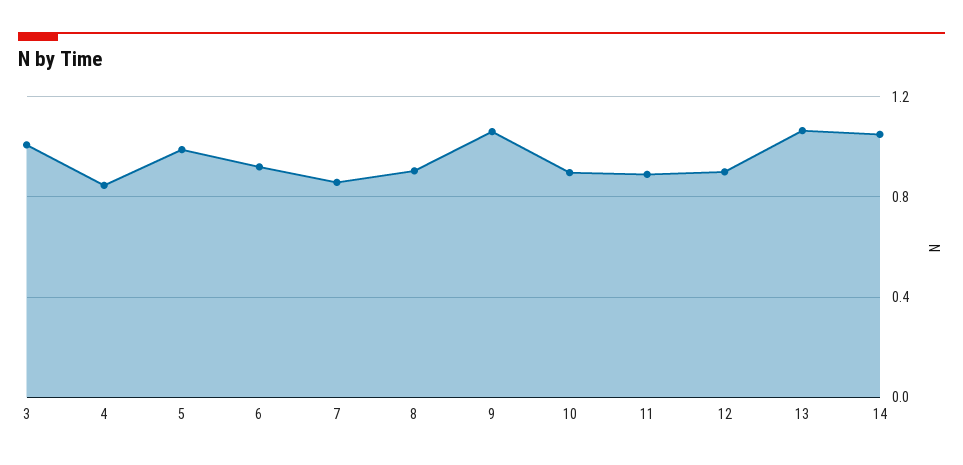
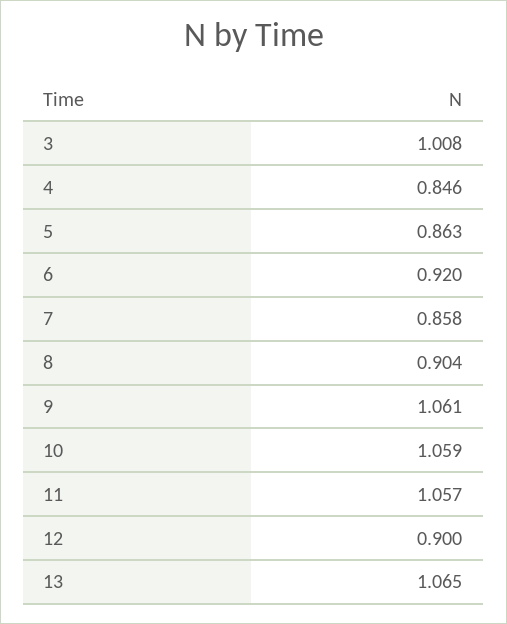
5: 1 -> 0.863
10: 0.9 -> 1.059
11: 0.9 -> 1.057
14: 1.05 -> none

